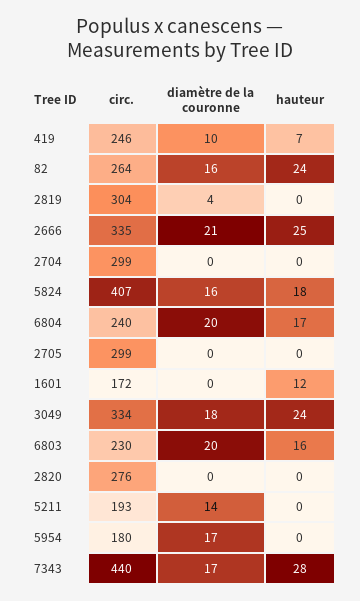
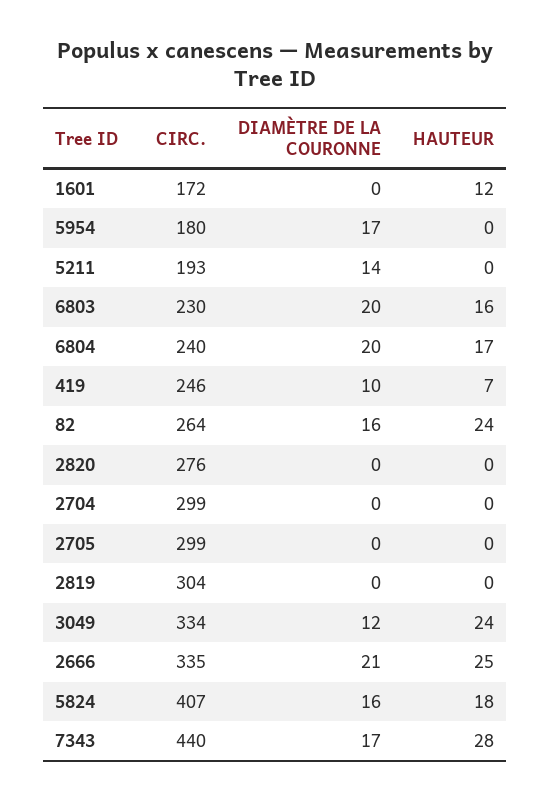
diamètre de la couronne, 2819: 4 -> 0
diamètre de la couronne, 3049: 18 -> 12

